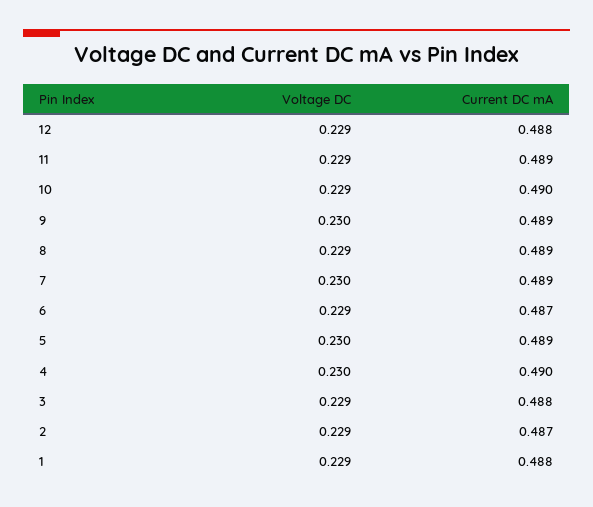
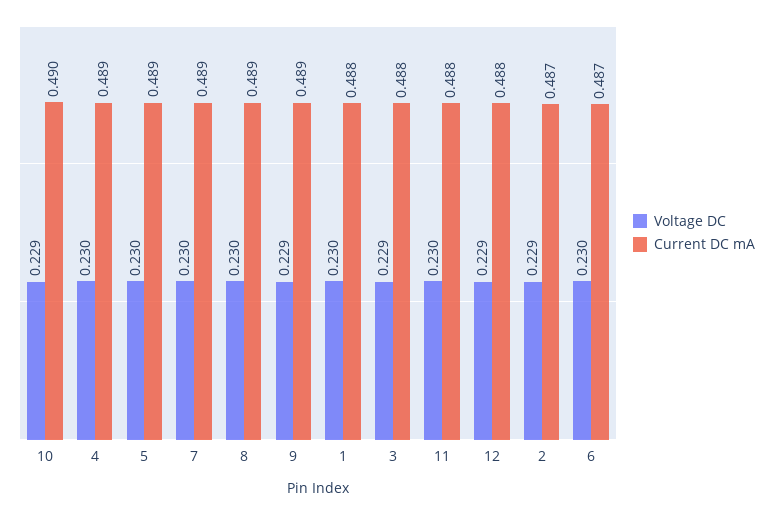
Voltage DC, 11: 0.229 -> 0.23
Current DC mA, 11: 0.489 -> 0.488
Voltage DC, 9: 0.23 -> 0.229
Voltage DC, 8: 0.229 -> 0.23
Voltage DC, 6: 0.229 -> 0.23
Current DC mA, 4: 0.49 -> 0.489
Voltage DC, 1: 0.229 -> 0.23

